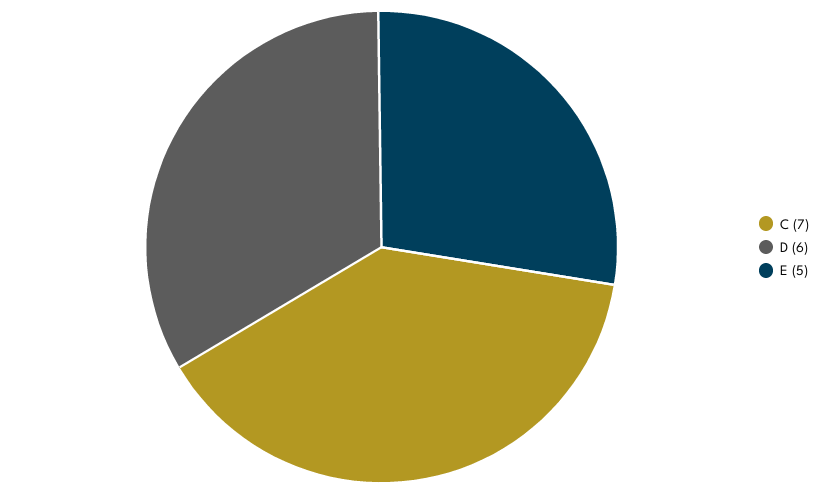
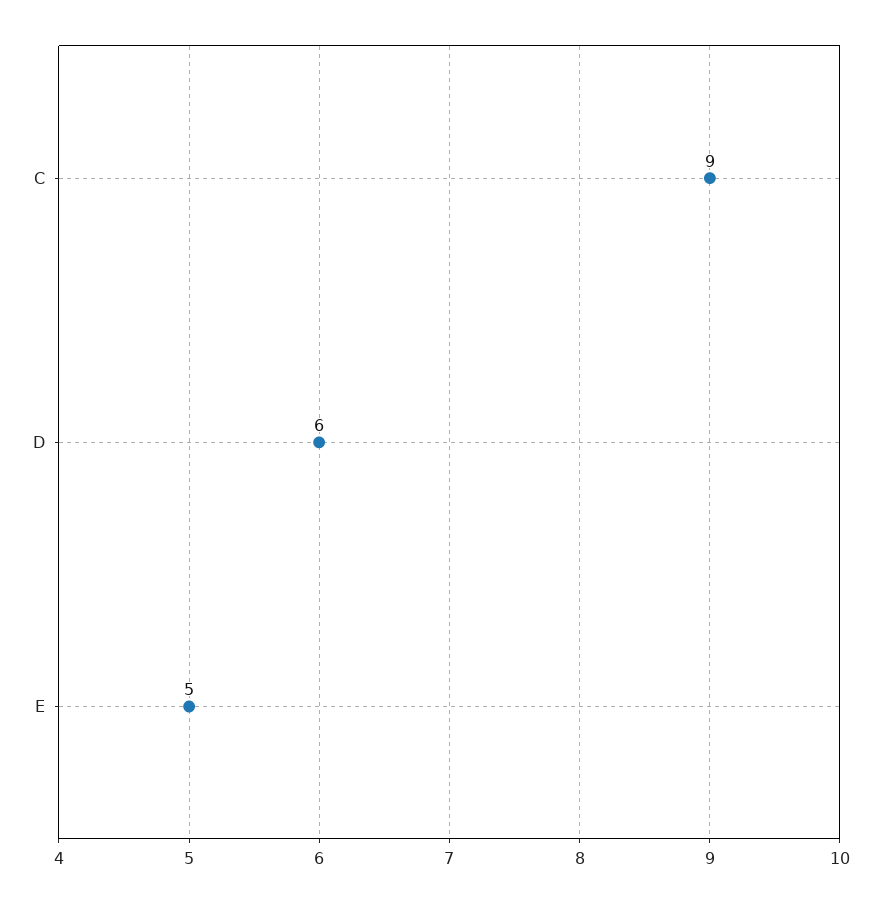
C: 7 -> 9

